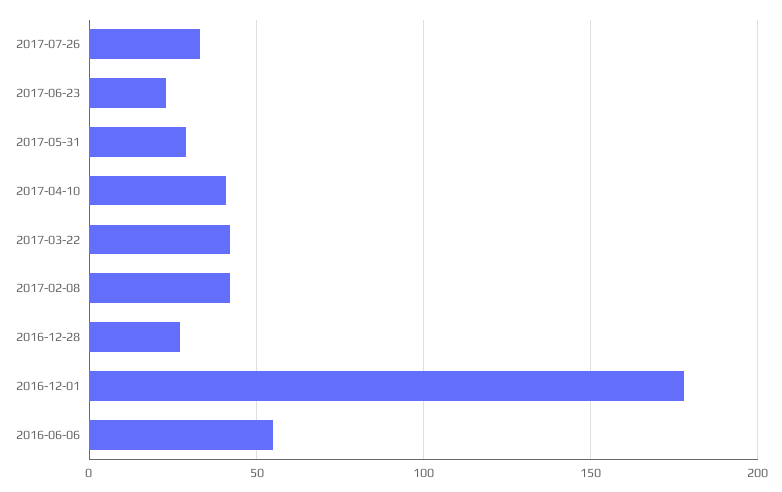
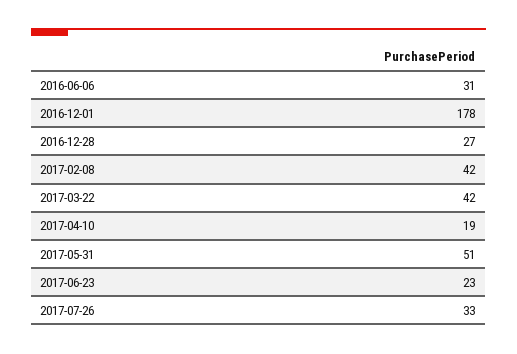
2017-05-31: 30 -> 51
2017-04-10: 40 -> 19
2016-06-06: 55 -> 31

